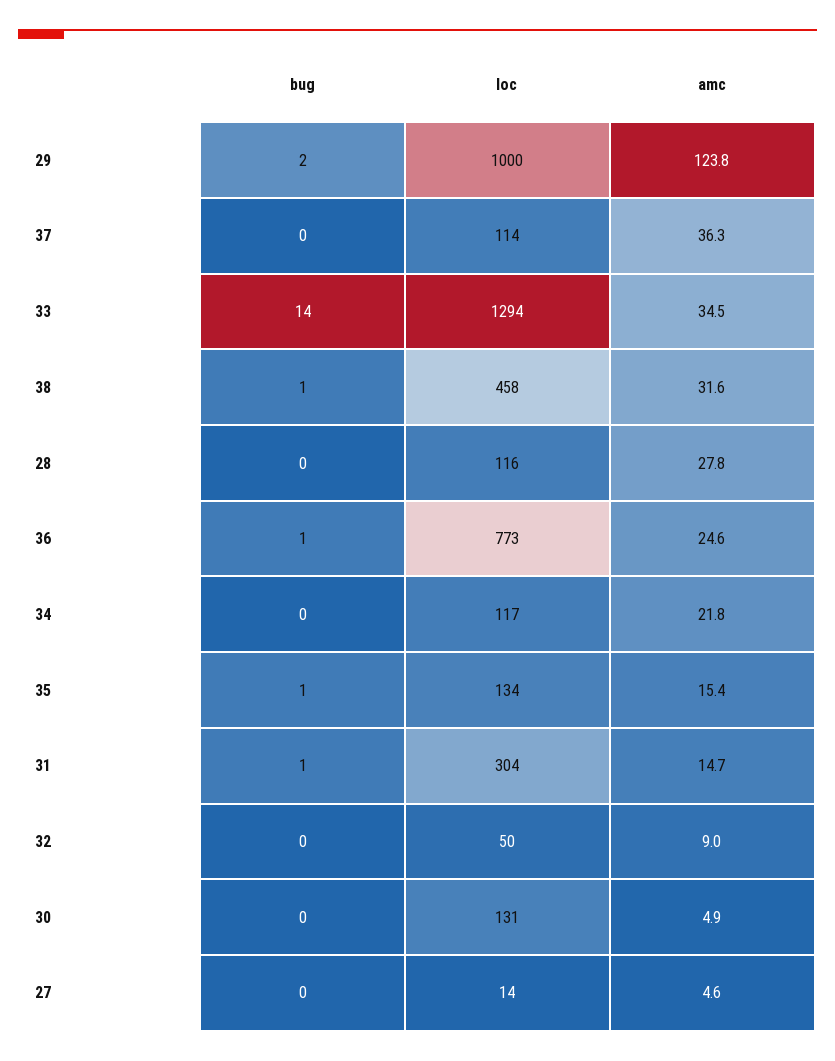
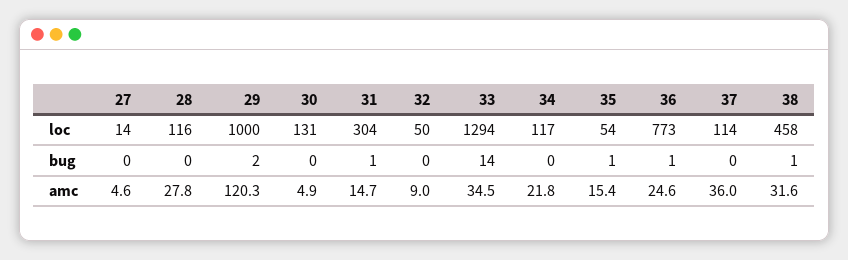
amc, 29: 123.8 -> 120.3
amc, 37: 36.3 -> 36
loc, 35: 134 -> 54

